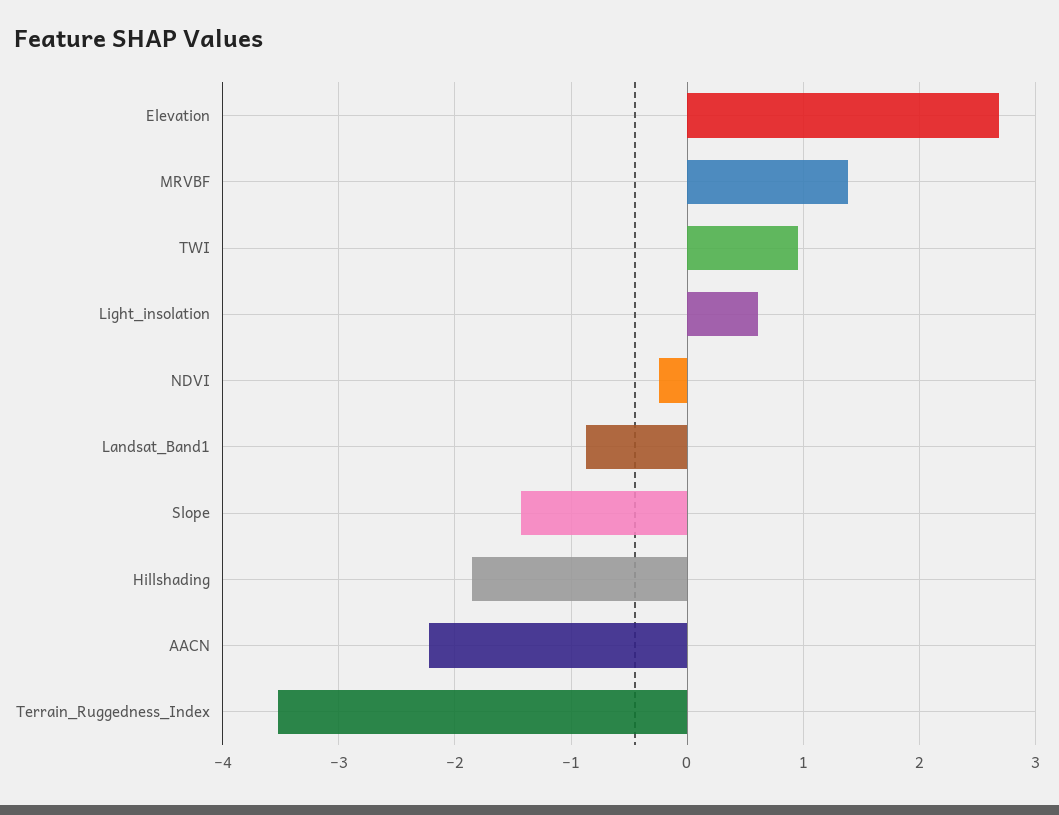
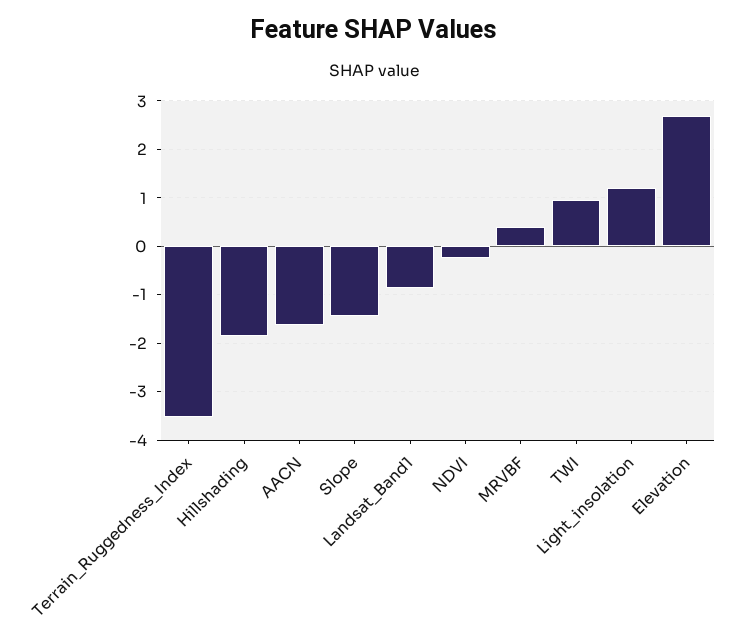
MRVBF: 1.4 -> 0.4
Light_insolation: 0.6 -> 1.2
AACN: -2.2 -> -1.6

